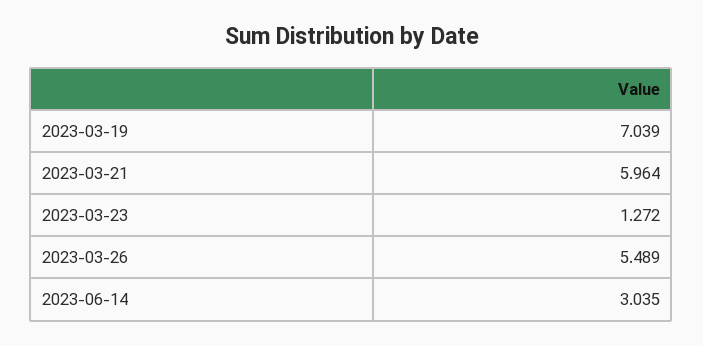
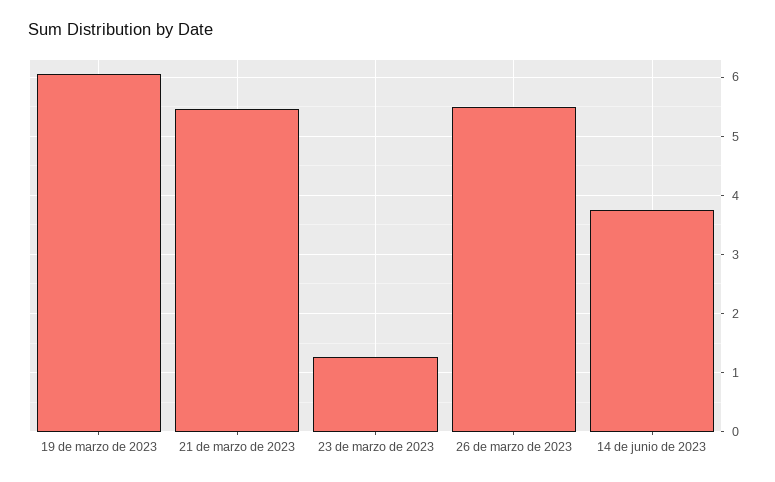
2023-03-19: 7.039 -> 6
2023-03-21: 5.964 -> 5.4
2023-06-14: 3.035 -> 3.8

